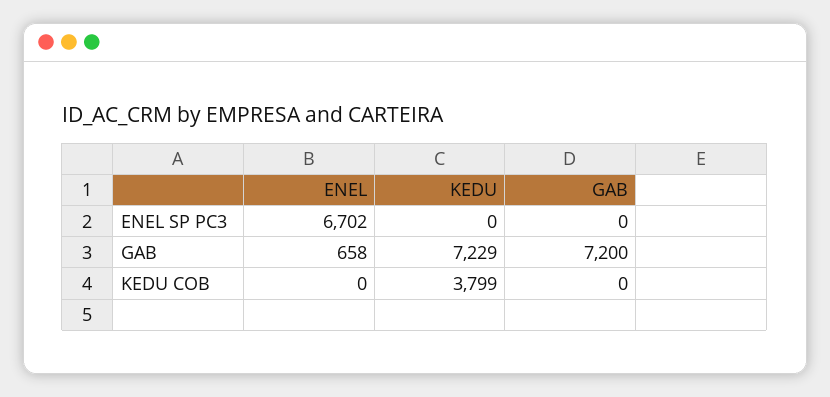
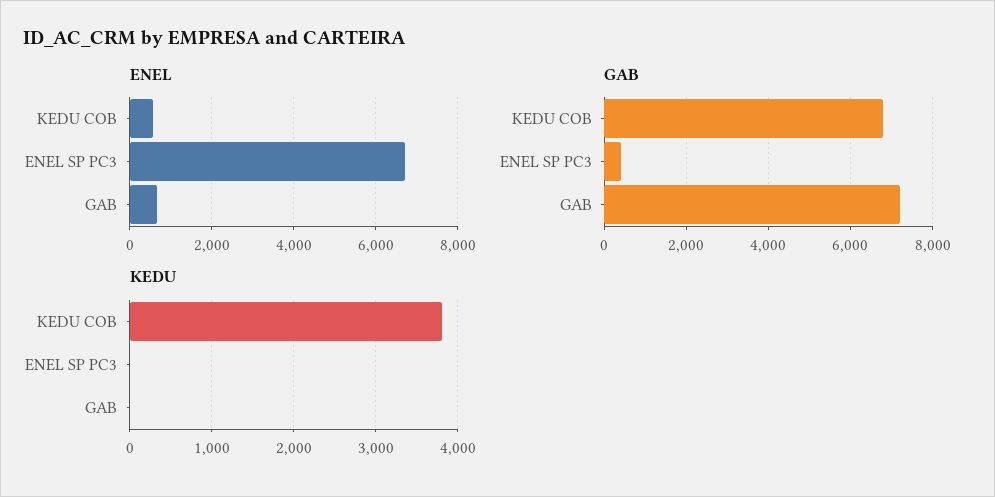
GAB, ENEL SP PC3: 0 -> 400
KEDU, GAB: 7229 -> 0
ENEL, KEDU COB: 0 -> 600
GAB, KEDU COB: 0 -> 6800

